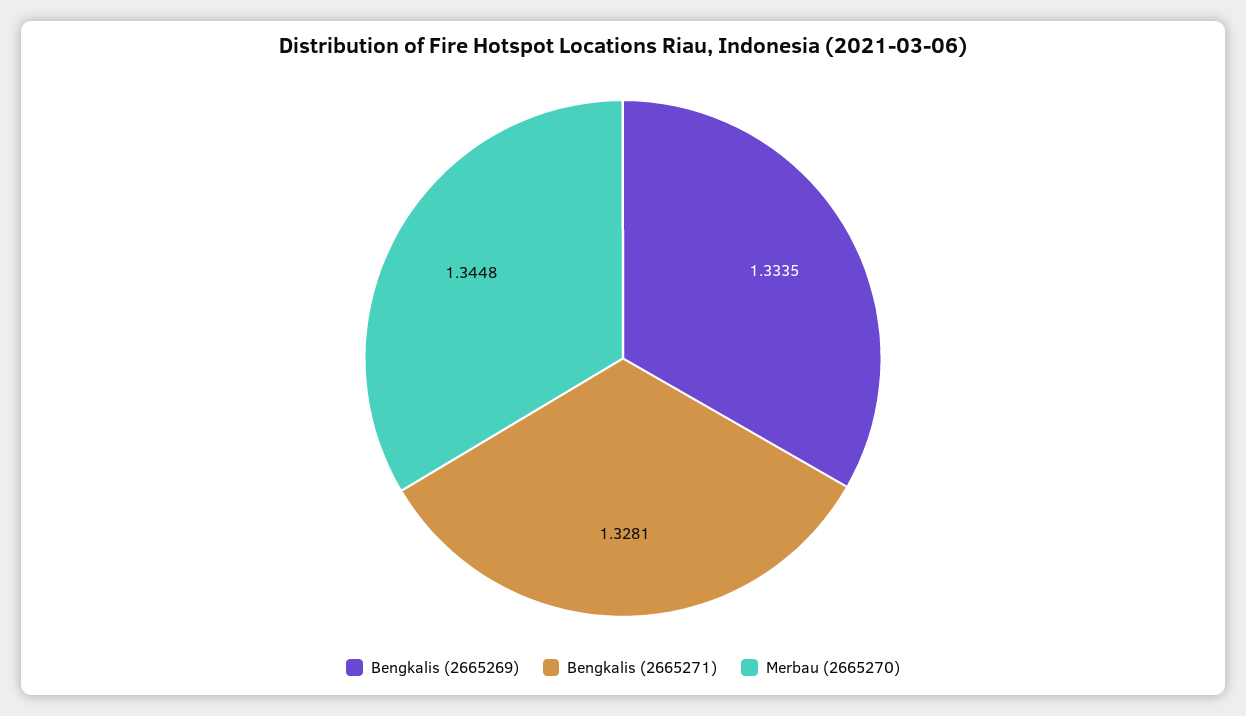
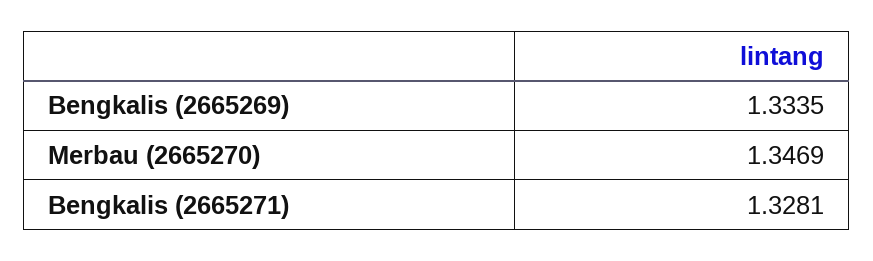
Merbau (2665270): 1.3448 -> 1.3469

